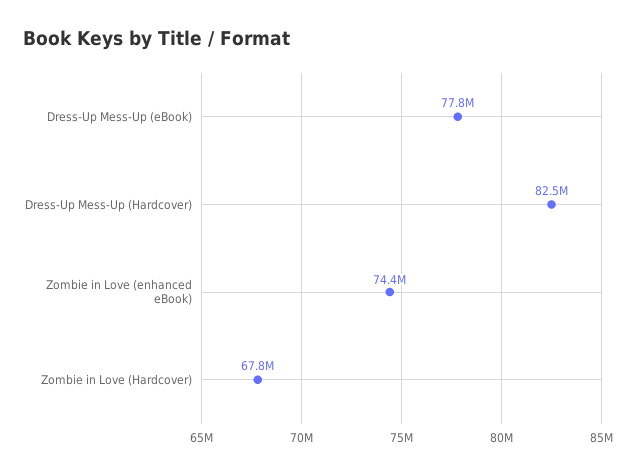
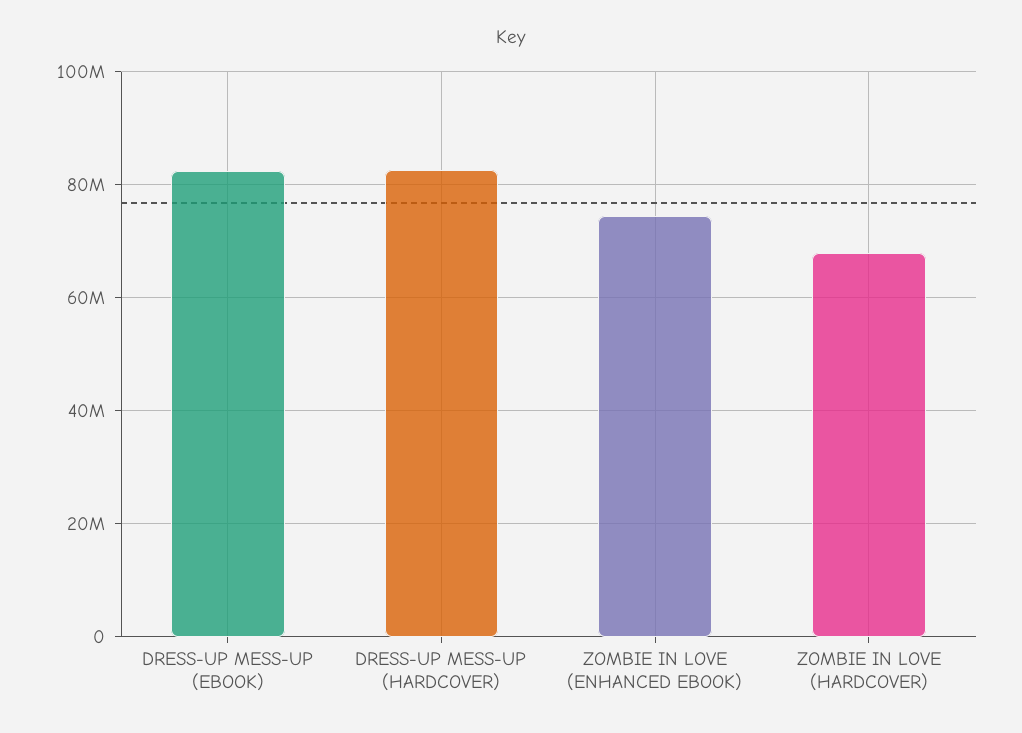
Dress-Up Mess-Up (eBook): 77800000 -> 82000000

